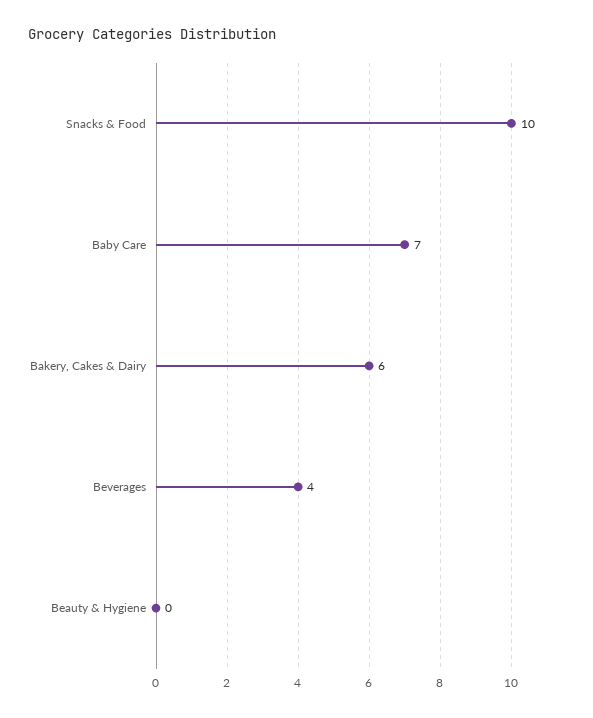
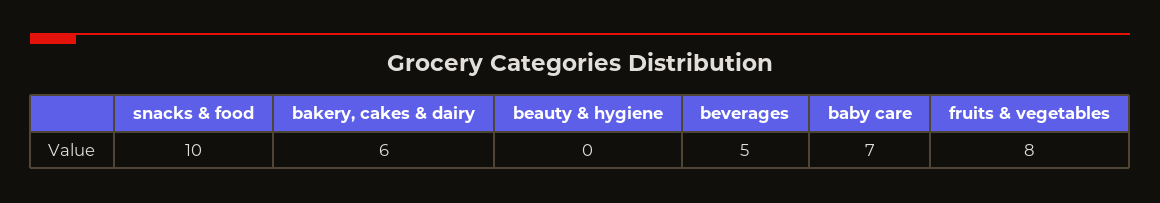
Beverages: 4 -> 5
fruits & vegetables: none -> 8

